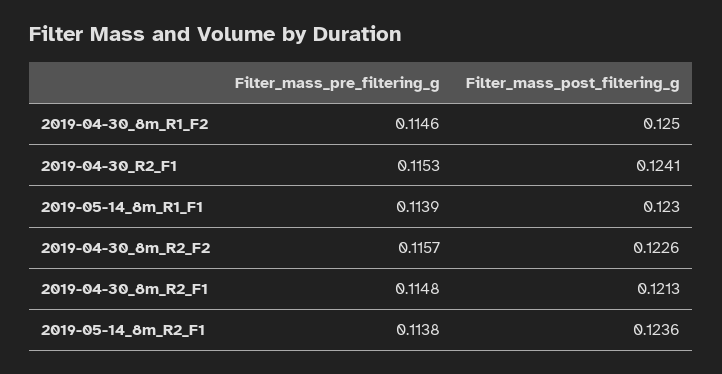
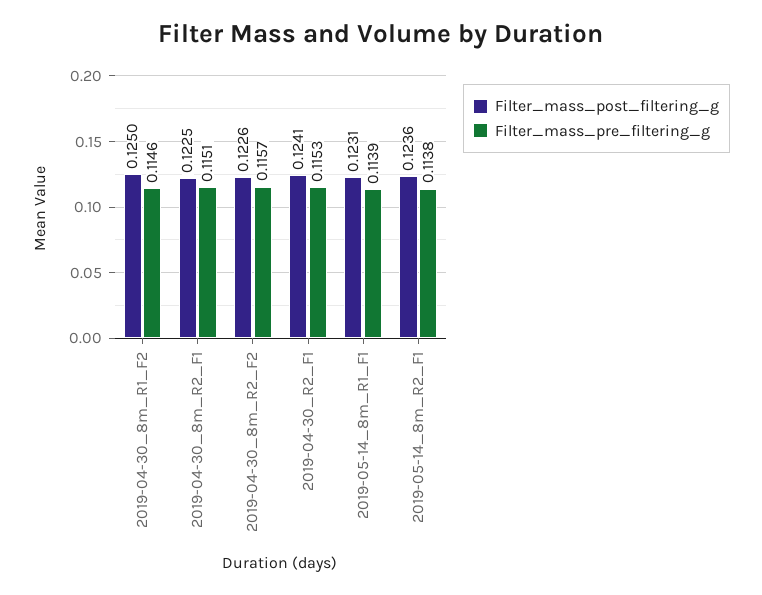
Filter_mass_post_filtering_g, 2019-05-14_8m_R1_F1: 0.123 -> 0.1231
Filter_mass_pre_filtering_g, 2019-04-30_8m_R2_F1: 0.1148 -> 0.1151
Filter_mass_post_filtering_g, 2019-04-30_8m_R2_F1: 0.1213 -> 0.1225

